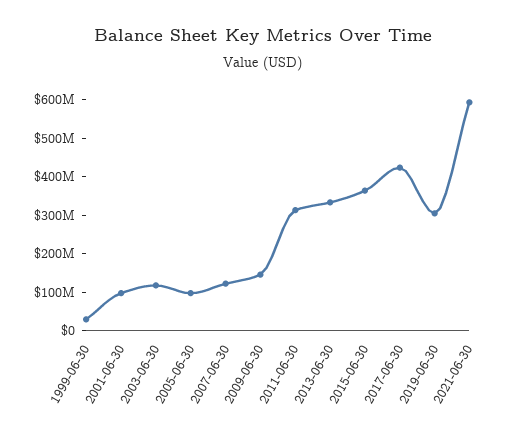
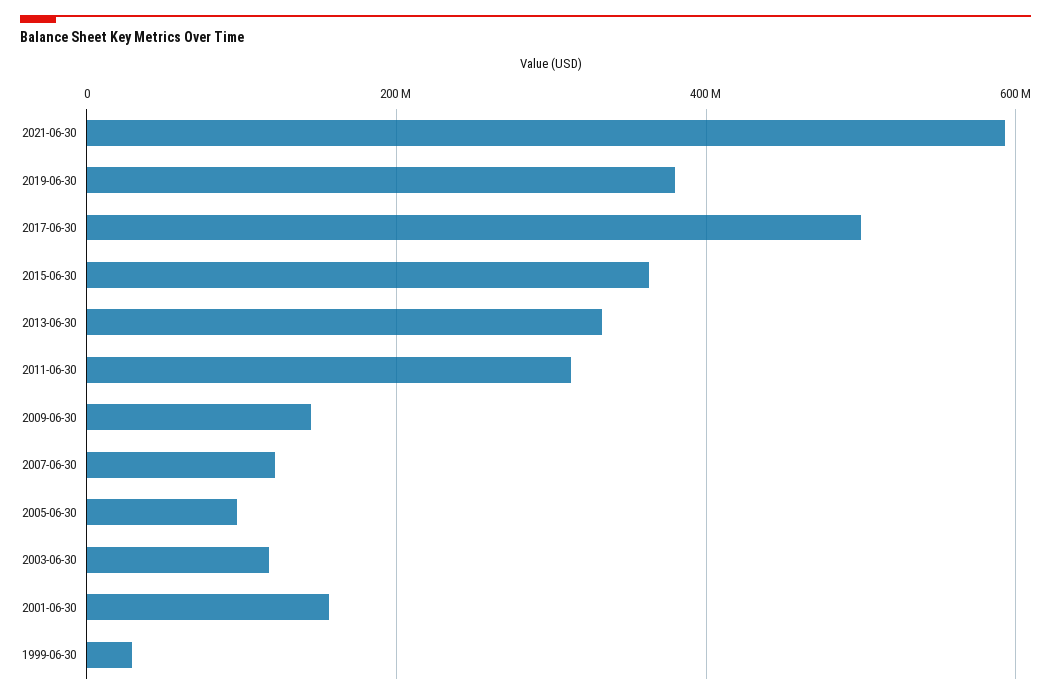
2001-06-30: 100000000 -> 160000000
2017-06-30: 425000000 -> 500000000
2019-06-30: 300000000 -> 380000000

